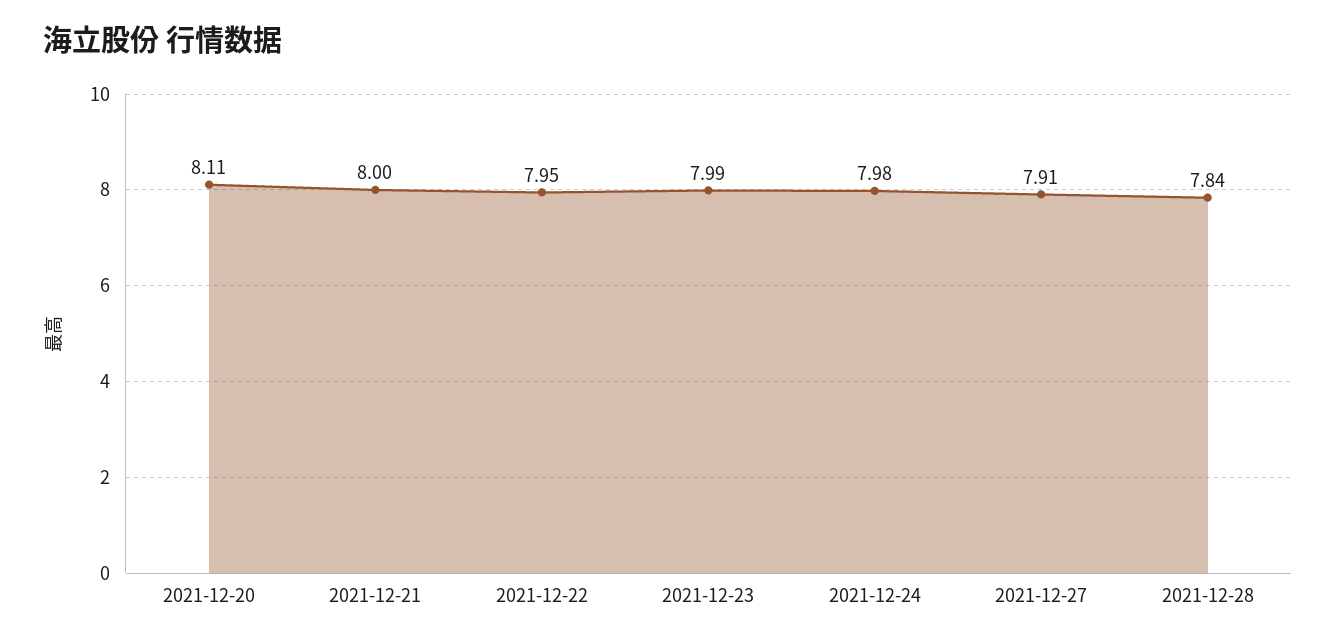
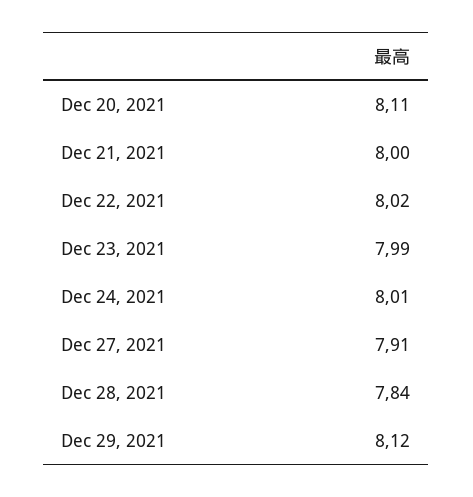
2021-12-22: 7.95 -> 8.02
2021-12-24: 7.98 -> 8.01
Dec 29, 2021: none -> 8.12

